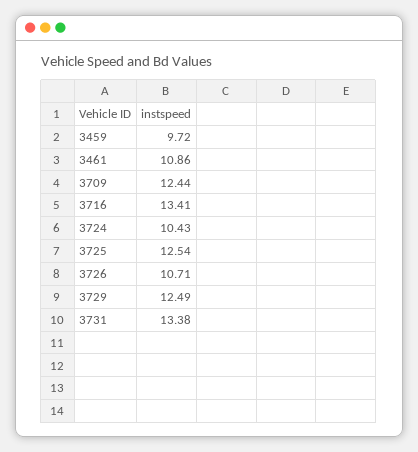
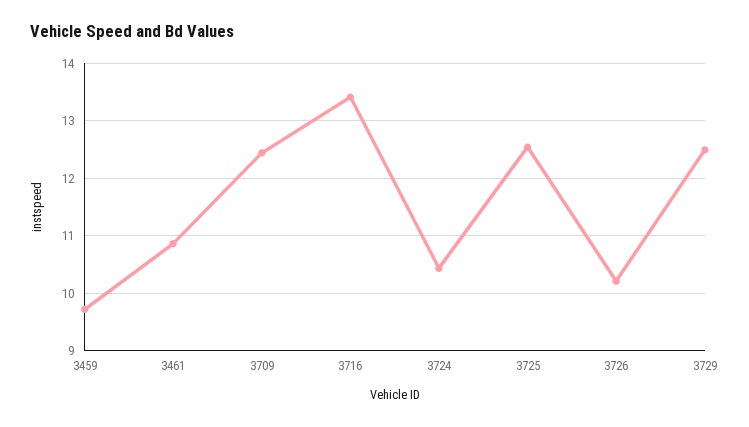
3726: 10.71 -> 10.2
3731: 13.38 -> none

